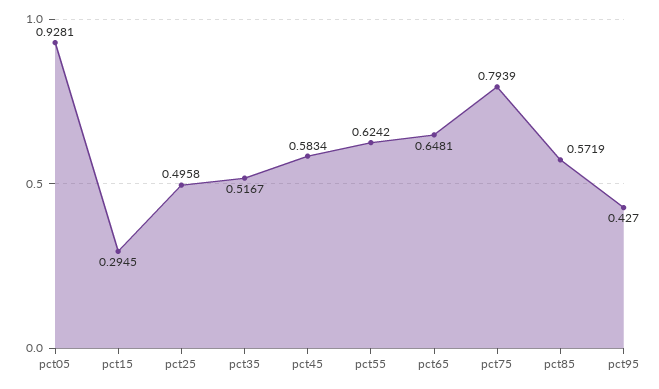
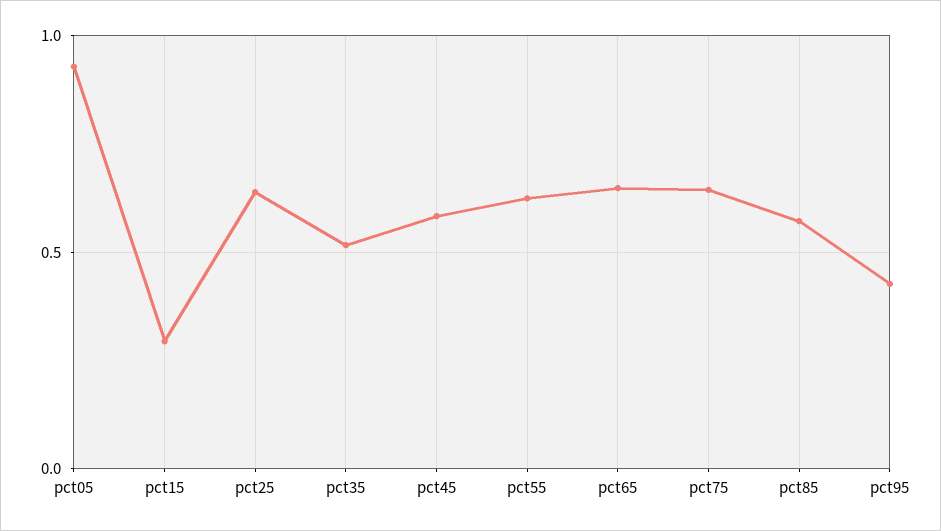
pct25: 0.4958 -> 0.65
pct75: 0.7939 -> 0.65

